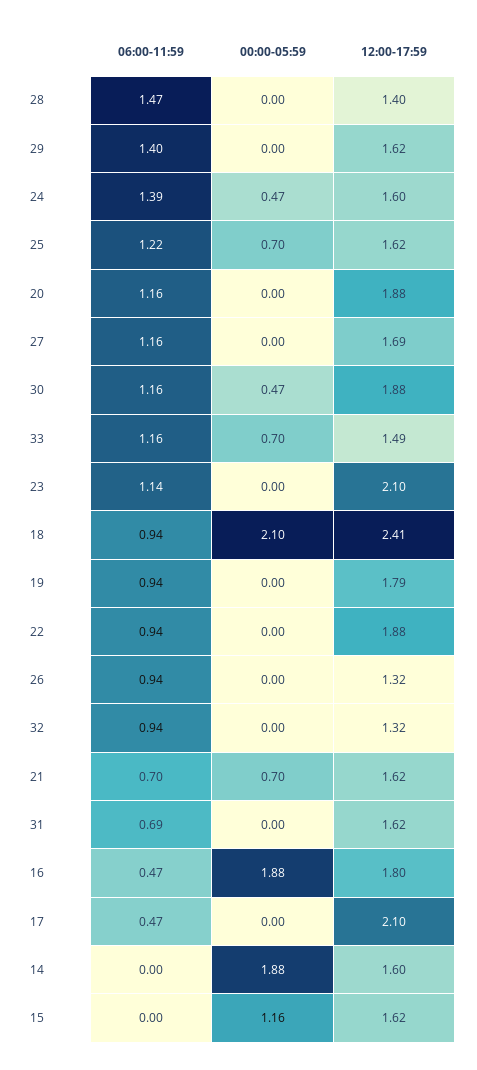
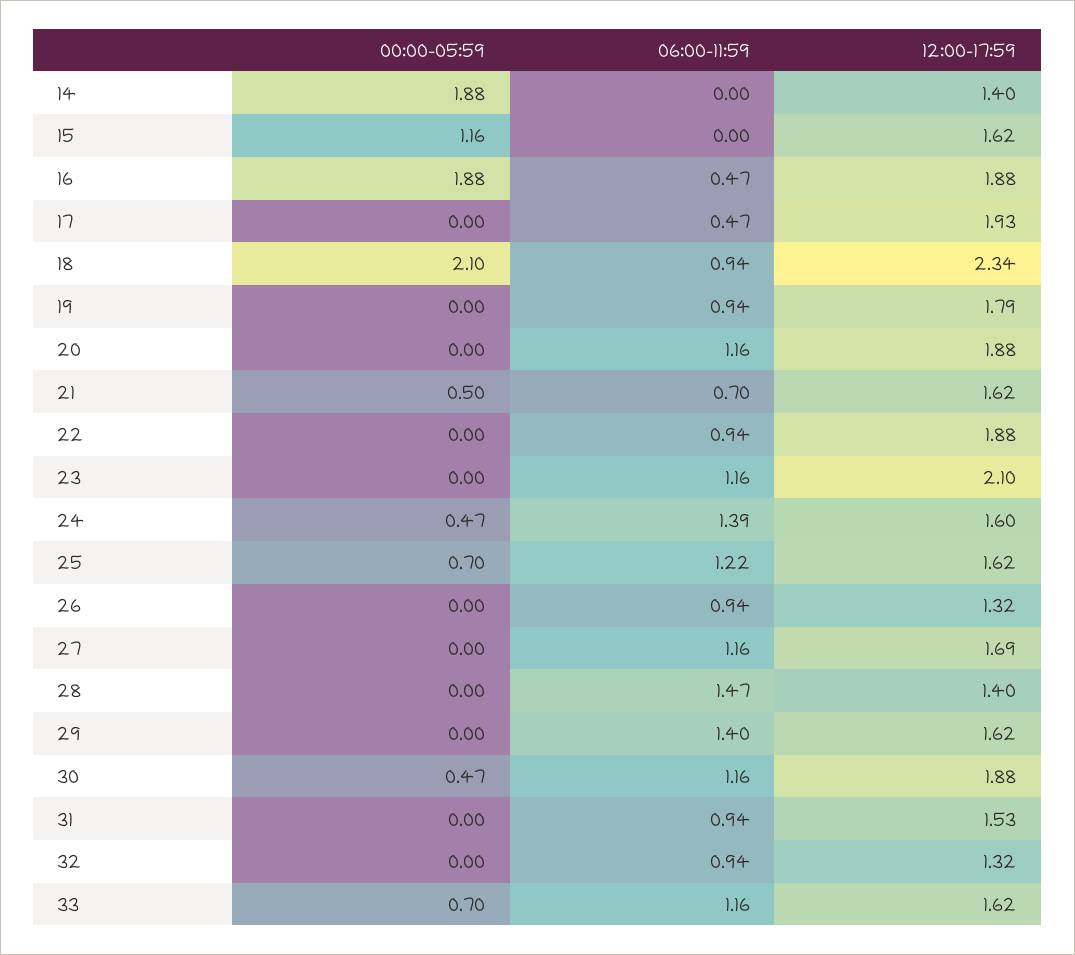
12:00-17:59, 33: 1.49 -> 1.62
06:00-11:59, 23: 1.14 -> 1.16
12:00-17:59, 18: 2.41 -> 2.34
00:00-05:59, 21: 0.7 -> 0.5
06:00-11:59, 31: 0.69 -> 0.94
12:00-17:59, 31: 1.62 -> 1.53
12:00-17:59, 16: 1.8 -> 1.88
12:00-17:59, 17: 2.1 -> 1.93
12:00-17:59, 14: 1.6 -> 1.4

